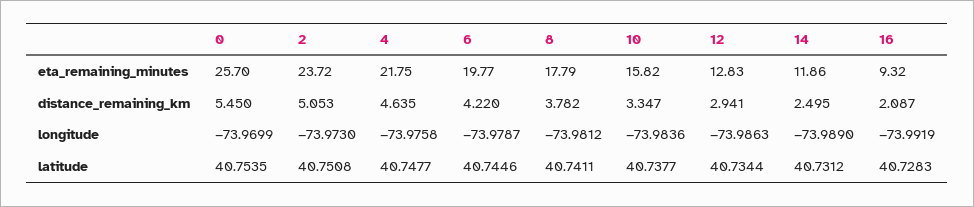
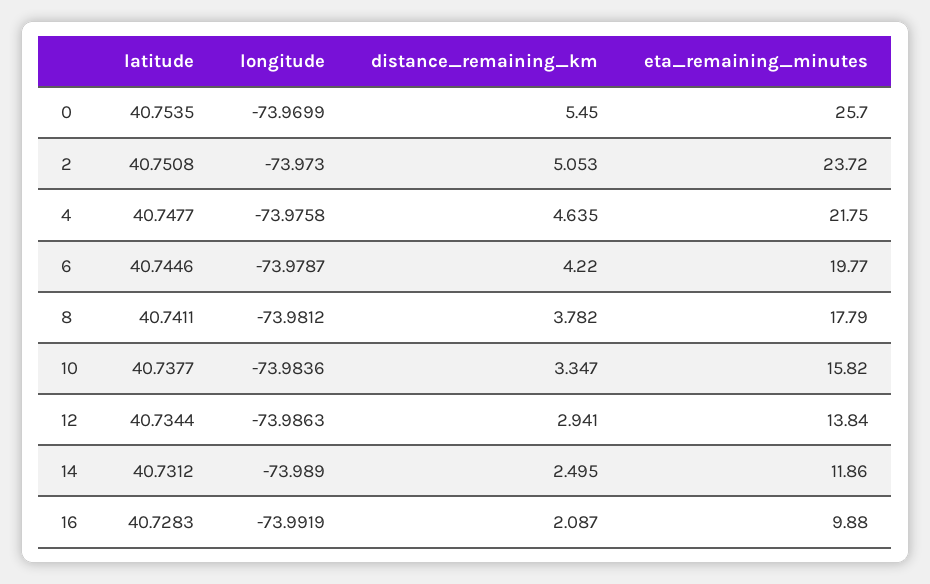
12, eta_remaining_minutes: 12.83 -> 13.84
16, eta_remaining_minutes: 9.32 -> 9.88

